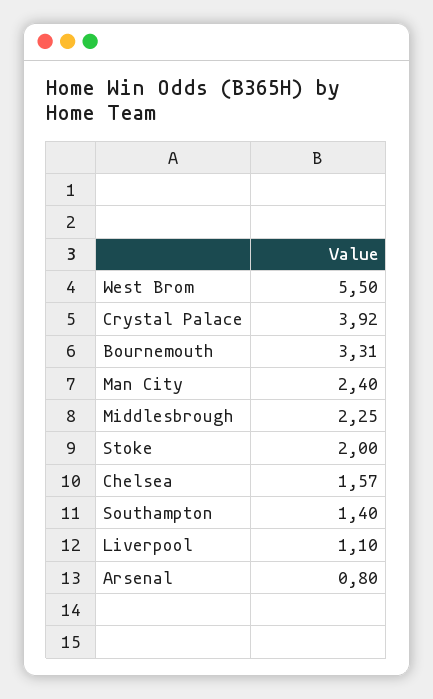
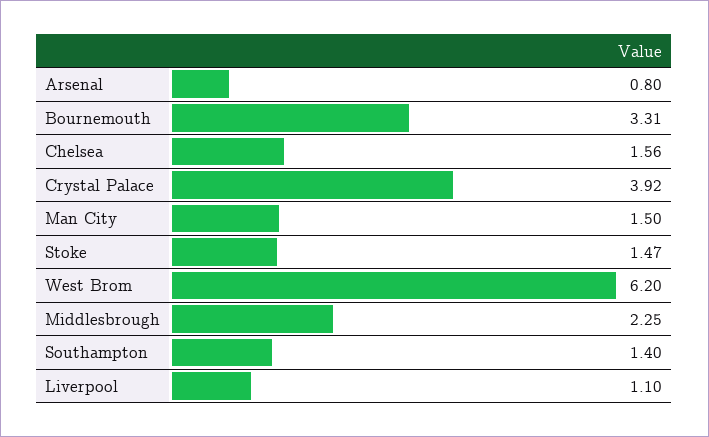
West Brom: 5.5 -> 6.2
Man City: 2.4 -> 1.5
Stoke: 2 -> 1.47
Chelsea: 1.57 -> 1.56

